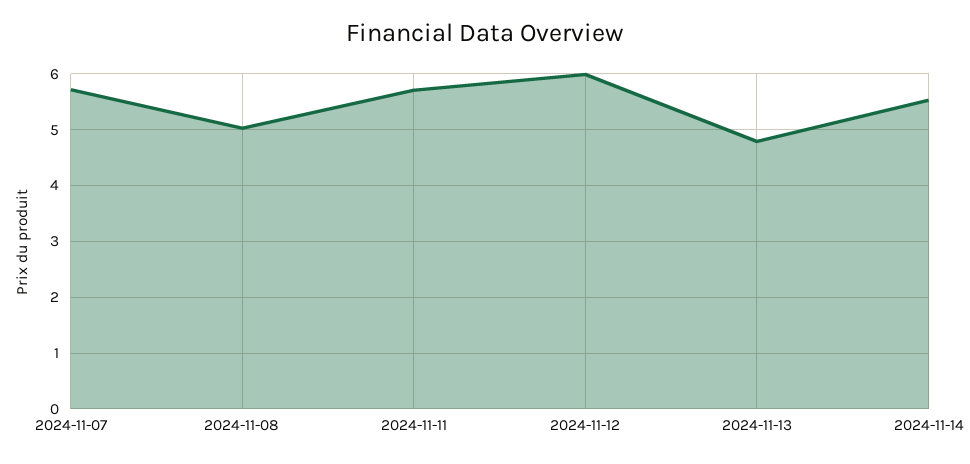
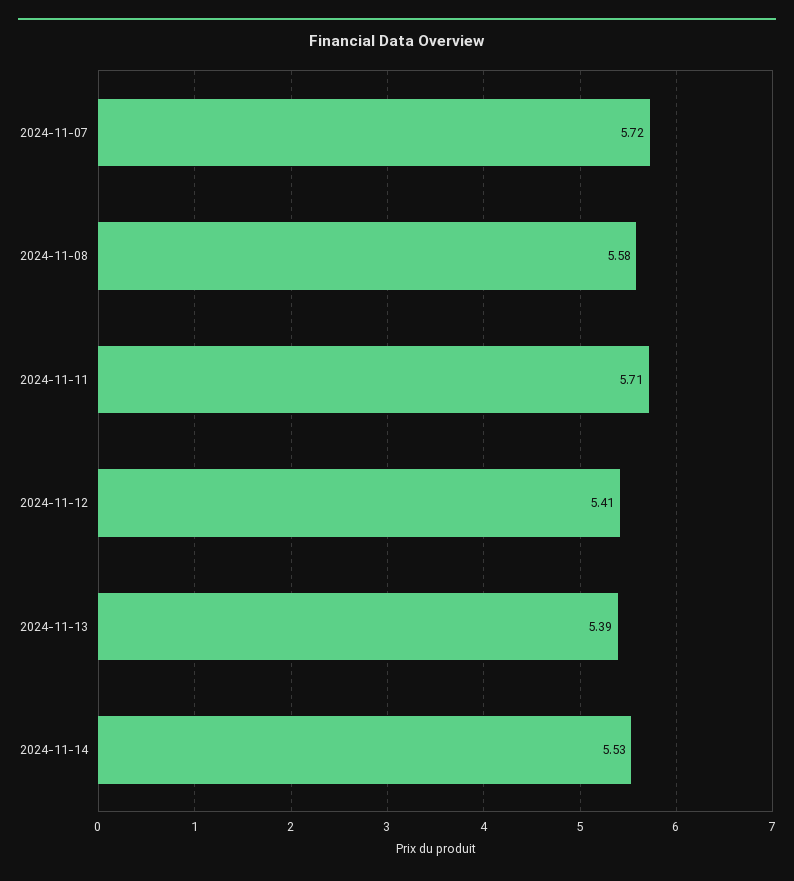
2024-11-08: 5 -> 5.58
2024-11-12: 6 -> 5.41
2024-11-13: 4.8 -> 5.39

